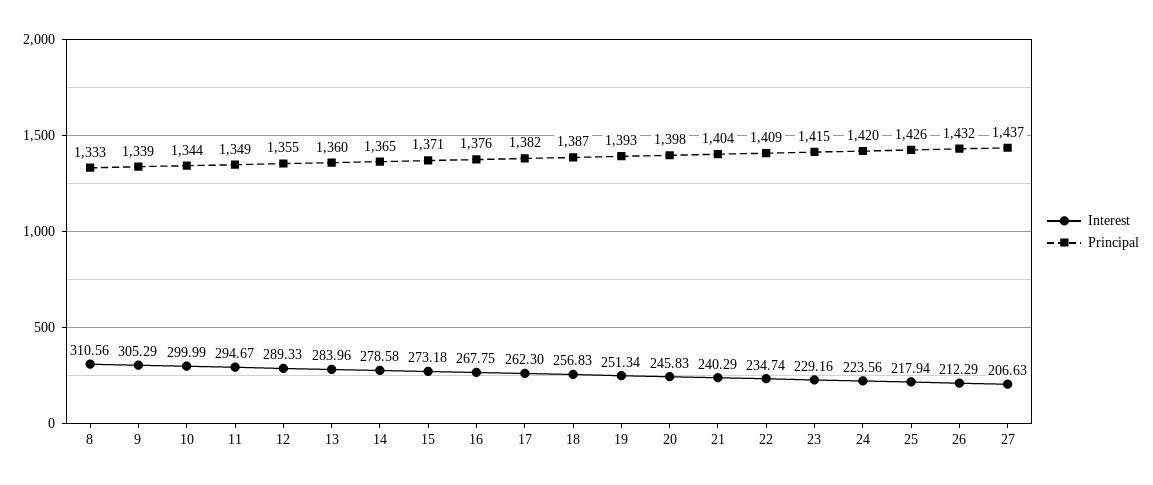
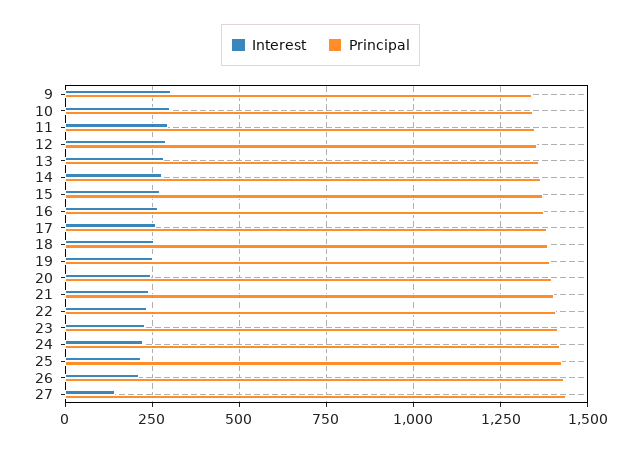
Interest, 8: 310.56 -> none
Principal, 8: 1333 -> none
Interest, 27: 206.63 -> 150

